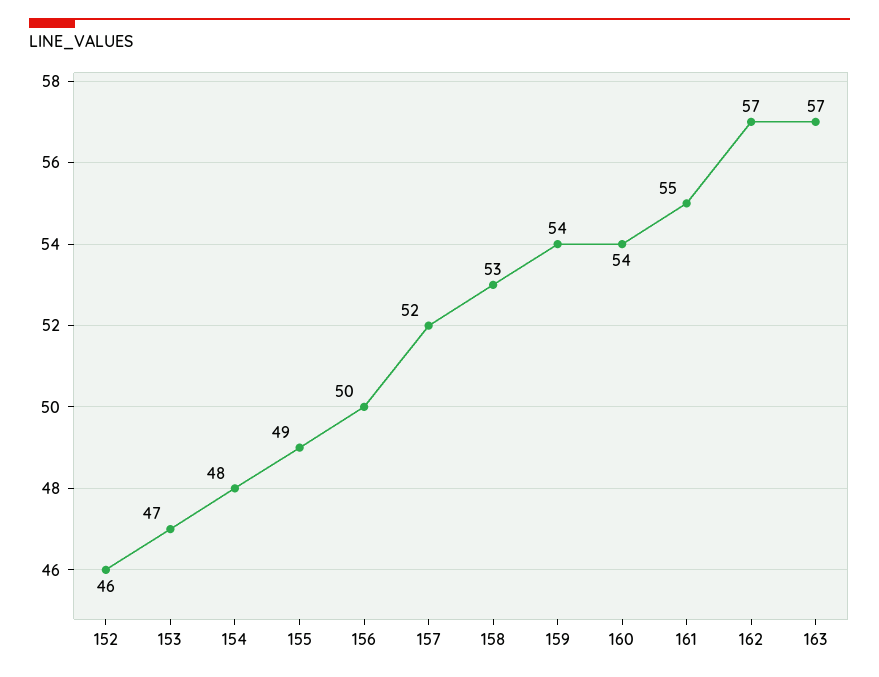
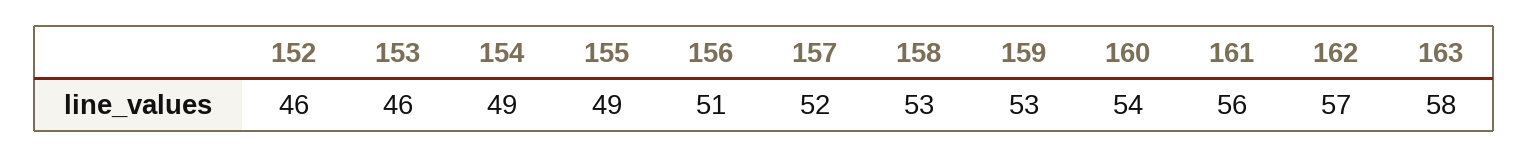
153: 47 -> 46
154: 48 -> 49
156: 50 -> 51
159: 54 -> 53
161: 55 -> 56
163: 57 -> 58

